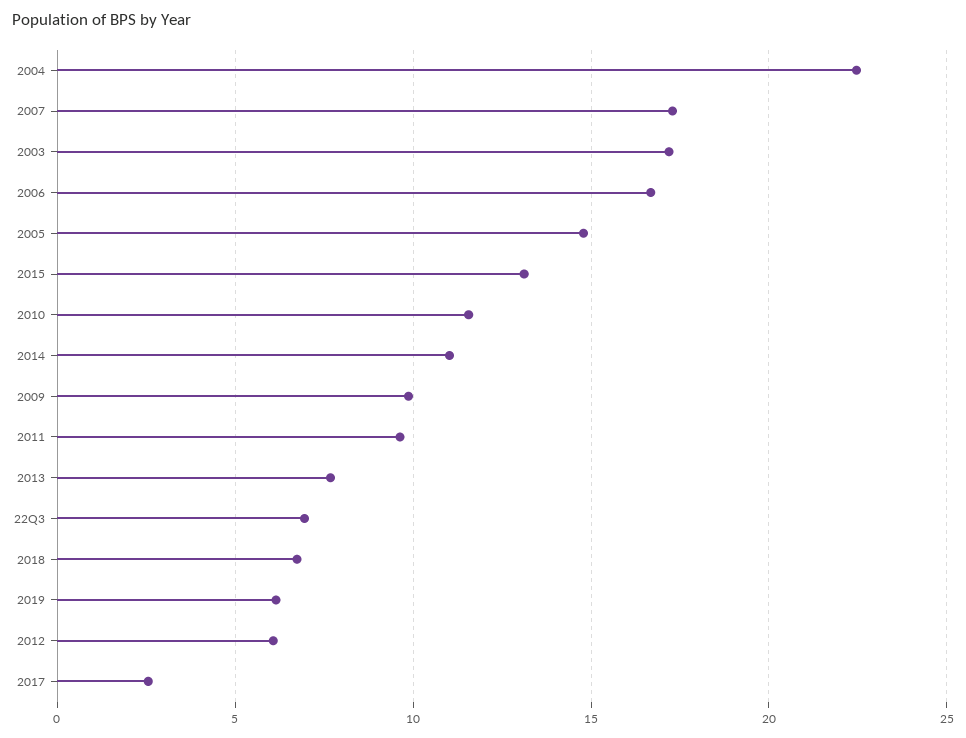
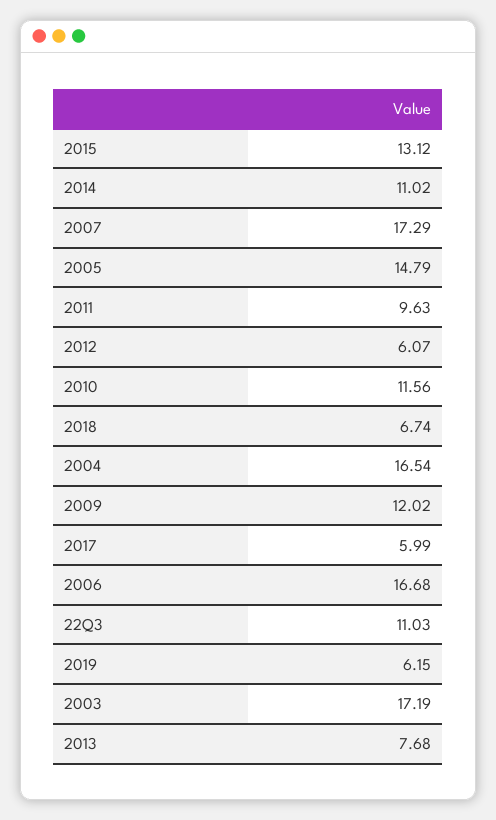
2004: 22.5 -> 16.54
2009: 10 -> 12.02
22Q3: 7 -> 11.03
2017: 2.5 -> 5.99

